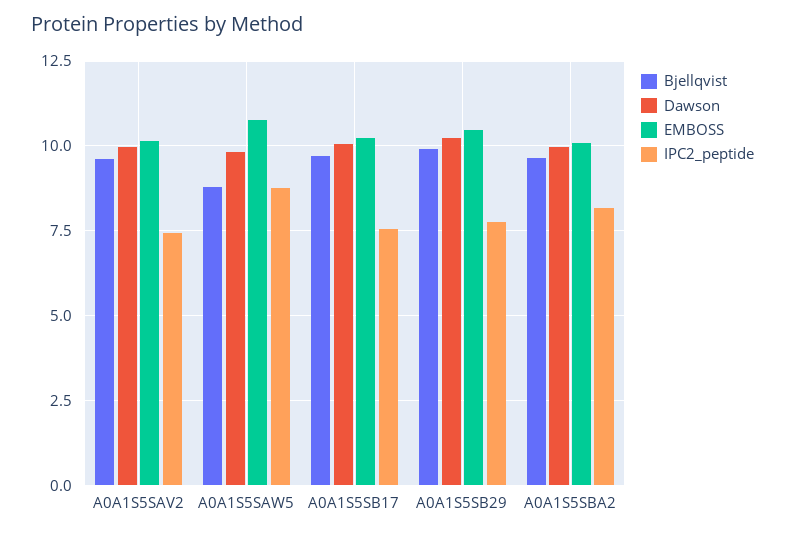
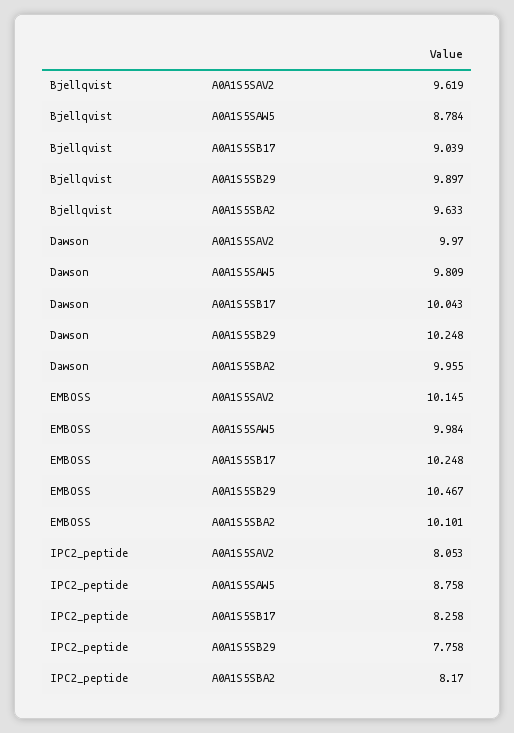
IPC2_peptide, A0A1S5SAV2: 7.5 -> 8.053
EMBOSS, A0A1S5SAW5: 10.75 -> 9.984
Bjellqvist, A0A1S5SB17: 9.75 -> 9.039
IPC2_peptide, A0A1S5SB17: 7.5 -> 8.258

